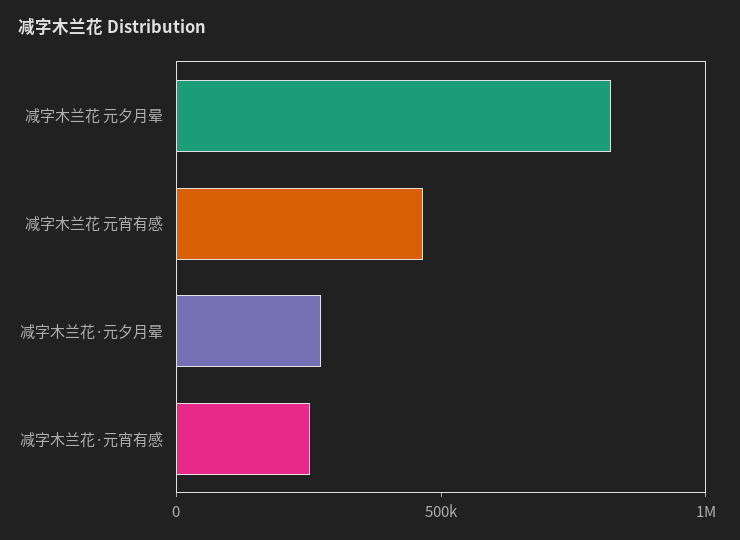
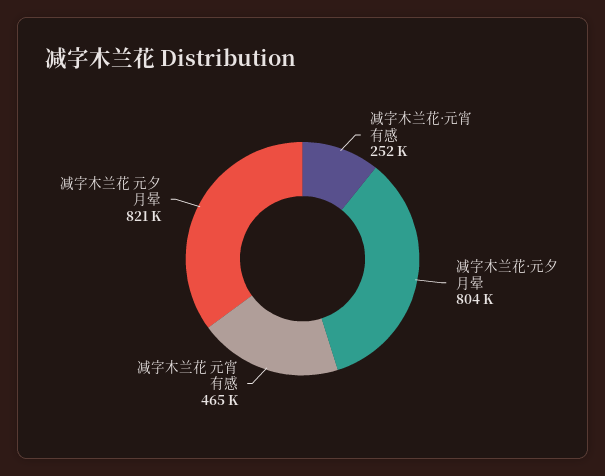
减字木兰花·元夕月晕: 300000 -> 804000

